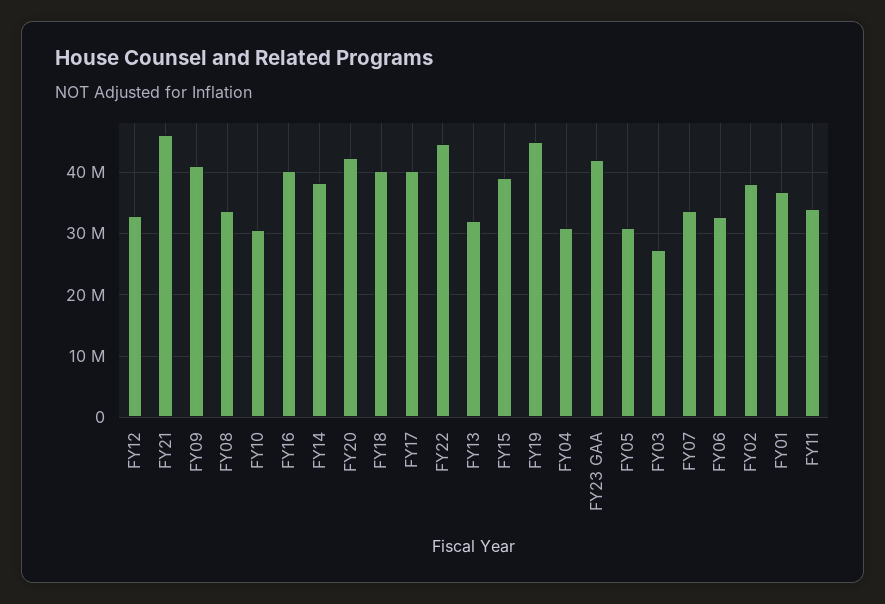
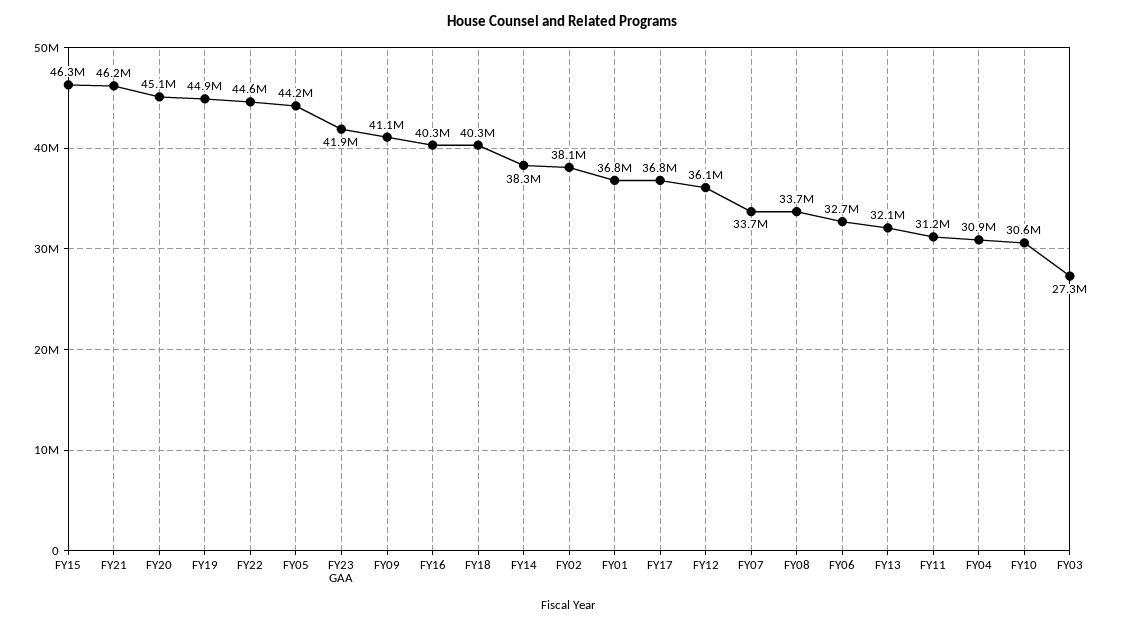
FY12: 33000000 -> 36100000
FY20: 42000000 -> 45100000
FY17: 40000000 -> 36800000
FY15: 39000000 -> 46300000
FY05: 31000000 -> 44200000
FY11: 34000000 -> 31200000

